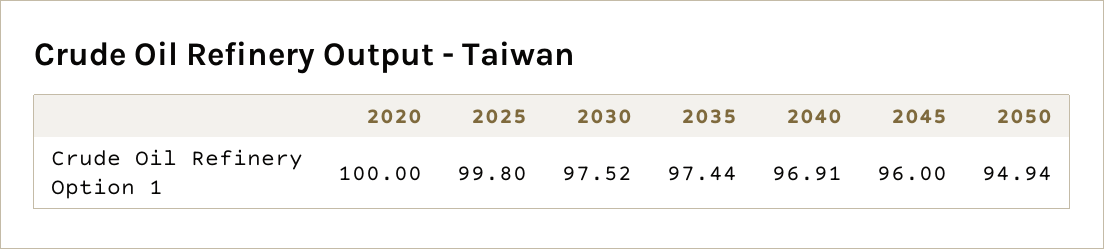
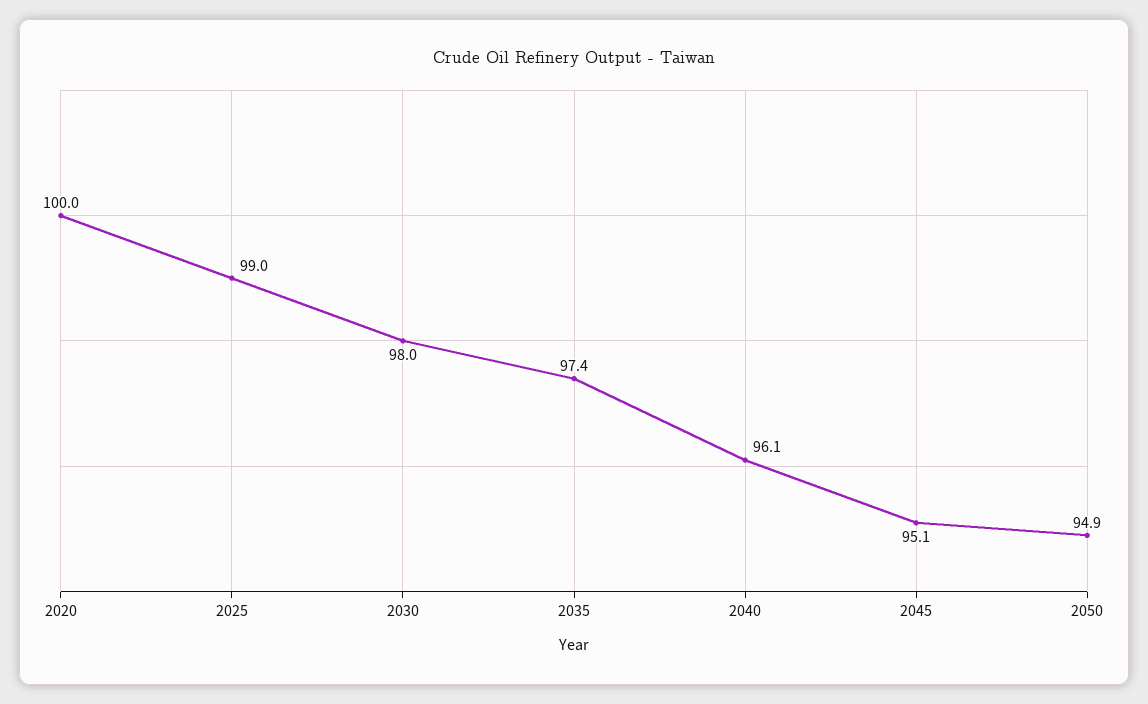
2025: 99.8 -> 99
2030: 97.52 -> 98
2040: 96.91 -> 96.1
2045: 96 -> 95.1

